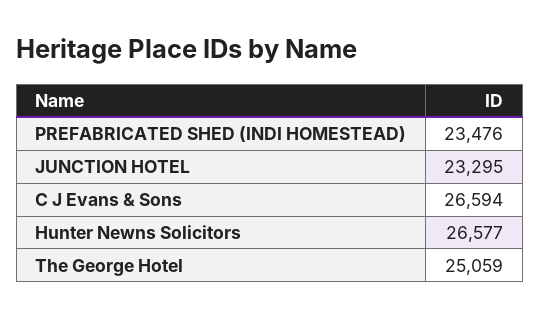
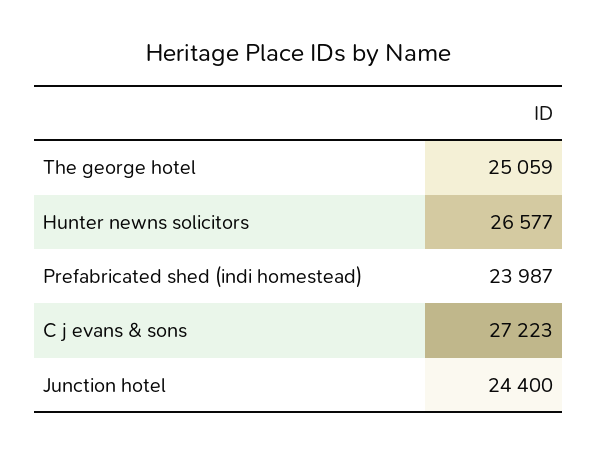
PREFABRICATED SHED (INDI HOMESTEAD): 23476 -> 23987
JUNCTION HOTEL: 23295 -> 24400
C J Evans & Sons: 26594 -> 27223

